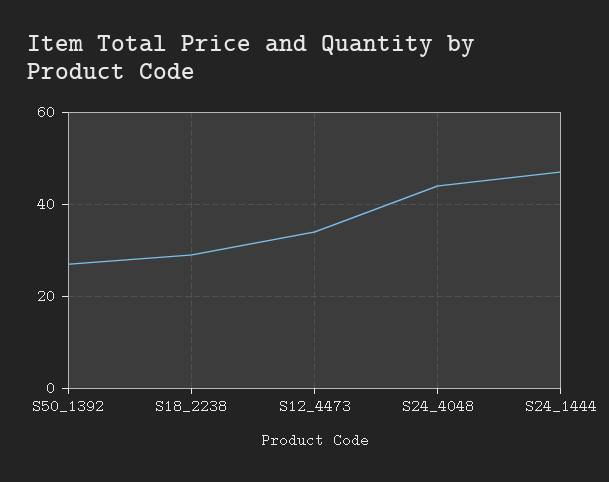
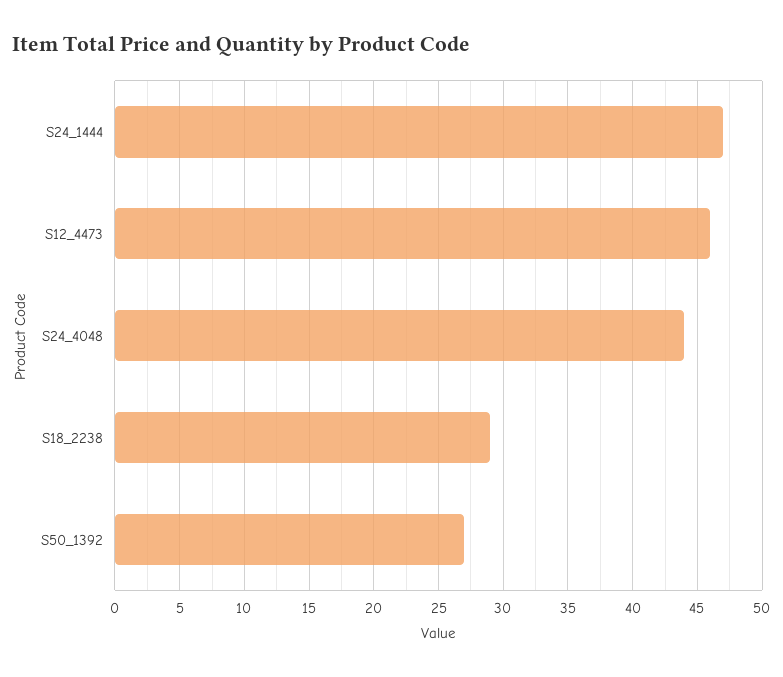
S12_4473: 35 -> 46

